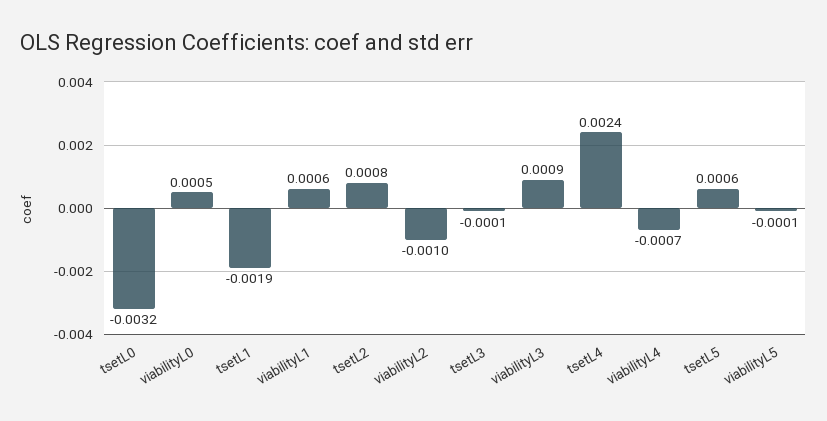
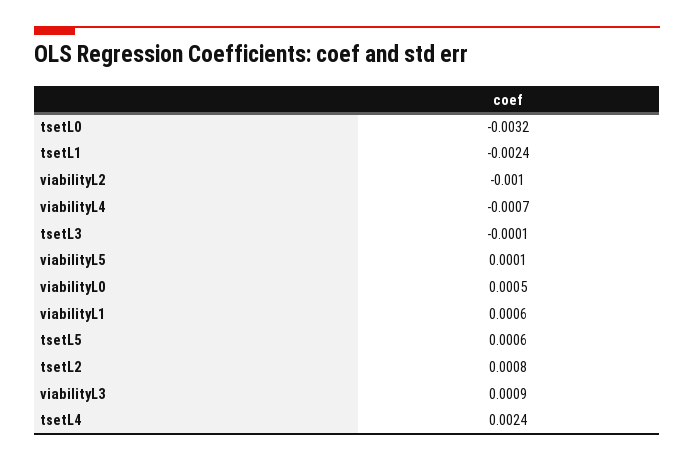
tsetL1: -0.0019 -> -0.0024
viabilityL5: -0.0001 -> 0.0001

